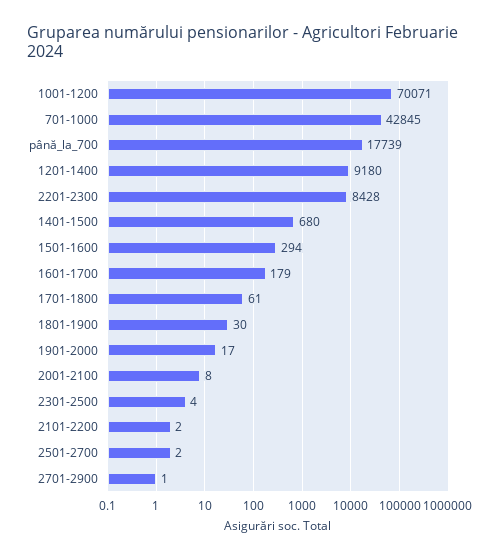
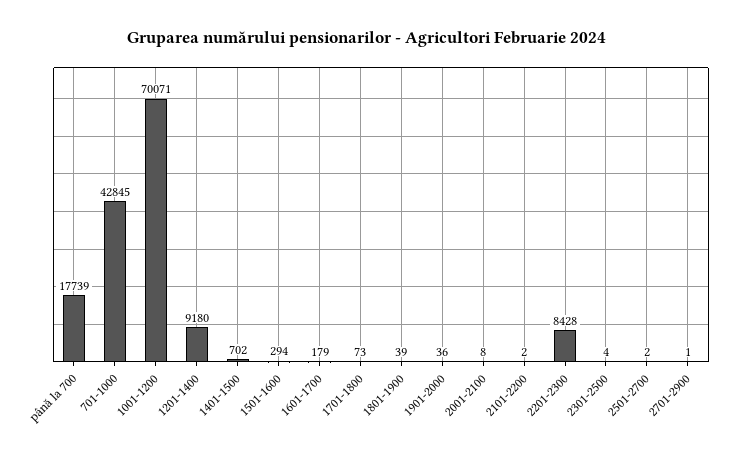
1401-1500: 680 -> 702
1701-1800: 61 -> 73
1801-1900: 30 -> 39
1901-2000: 17 -> 36

